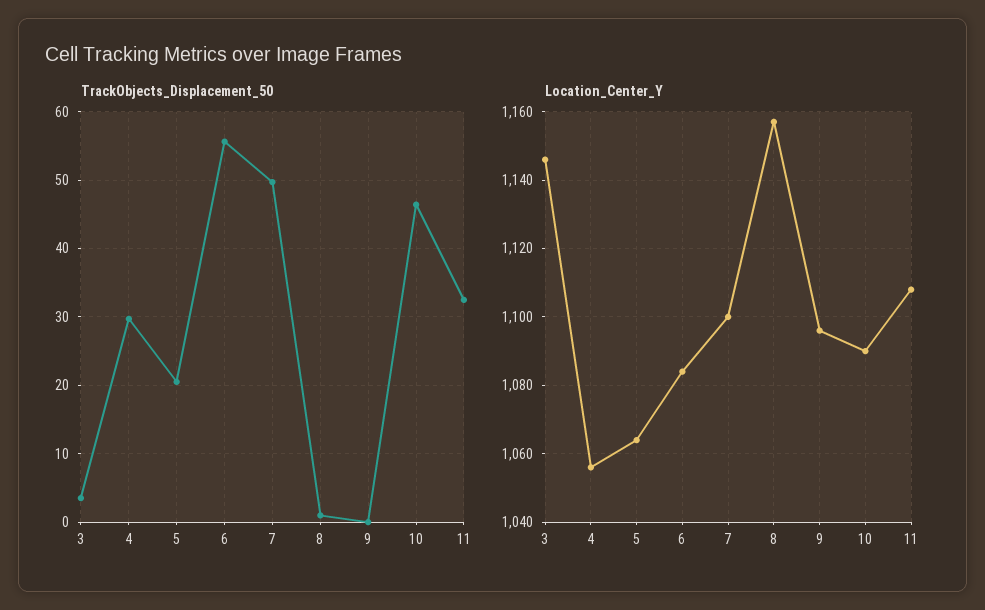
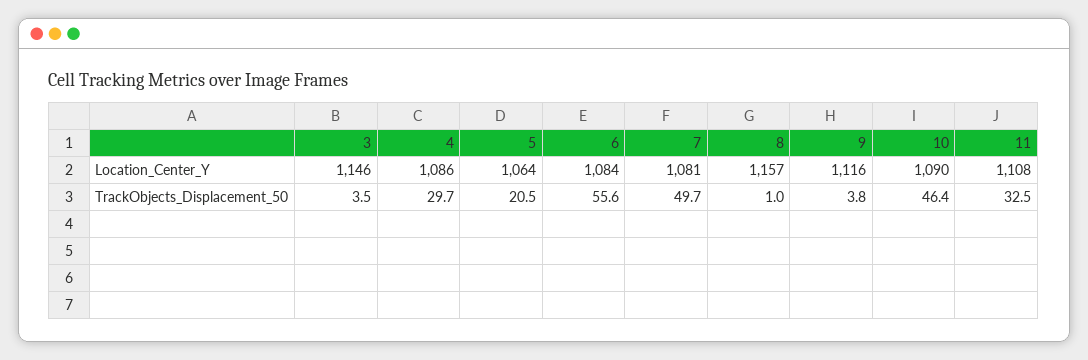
TrackObjects_Displacement_50, 9: 0 -> 3.8
Location_Center_Y, 4: 1055 -> 1086
Location_Center_Y, 7: 1100 -> 1081
Location_Center_Y, 9: 1095 -> 1116

